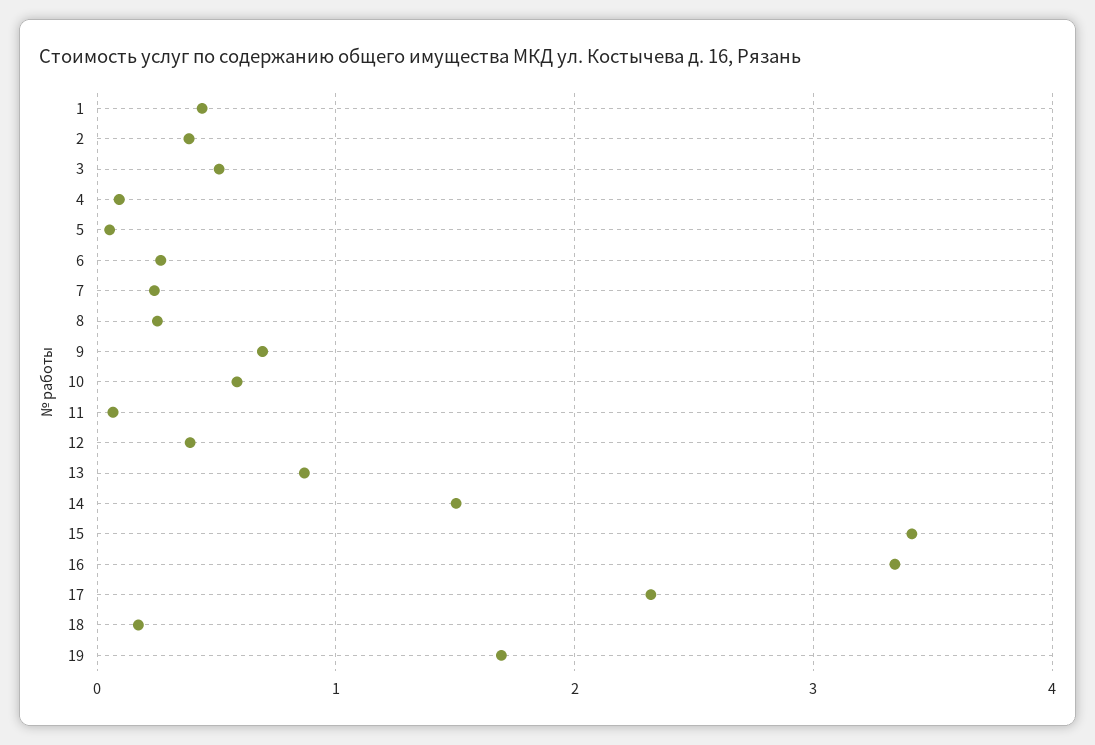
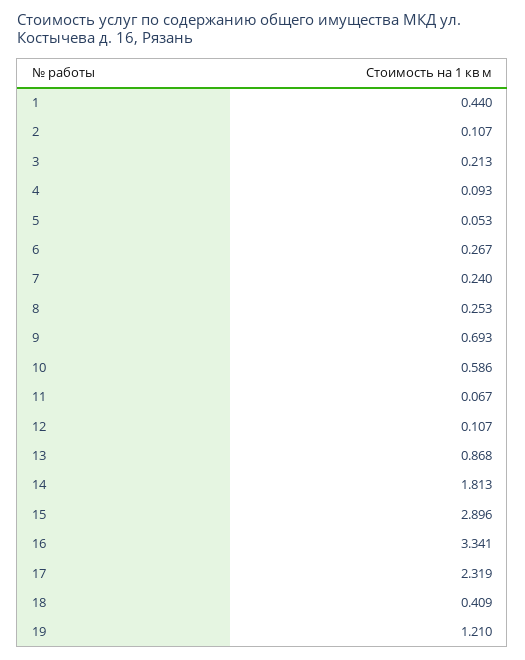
2: 0.4 -> 0.107
3: 0.5 -> 0.213
12: 0.4 -> 0.107
14: 1.5 -> 1.813
15: 3.4 -> 2.896
18: 0.2 -> 0.409
19: 1.7 -> 1.21

